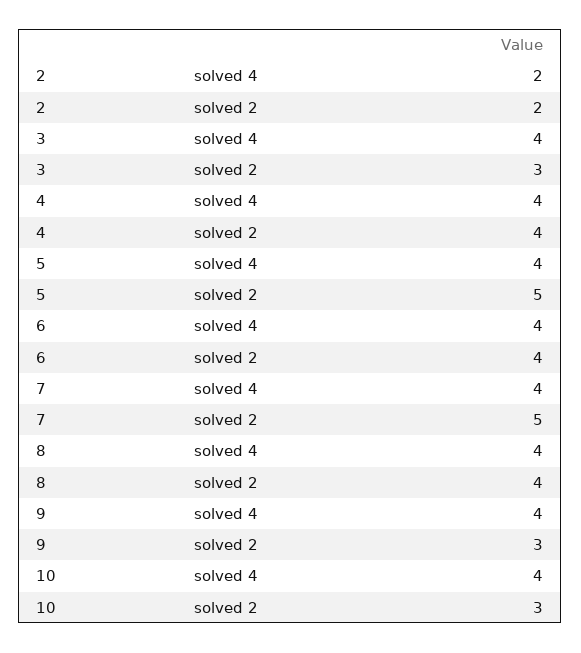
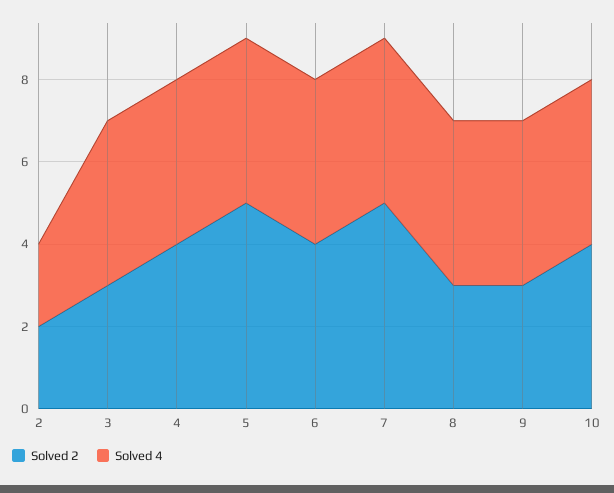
solved 2, 8: 4 -> 3
solved 2, 10: 3 -> 4

